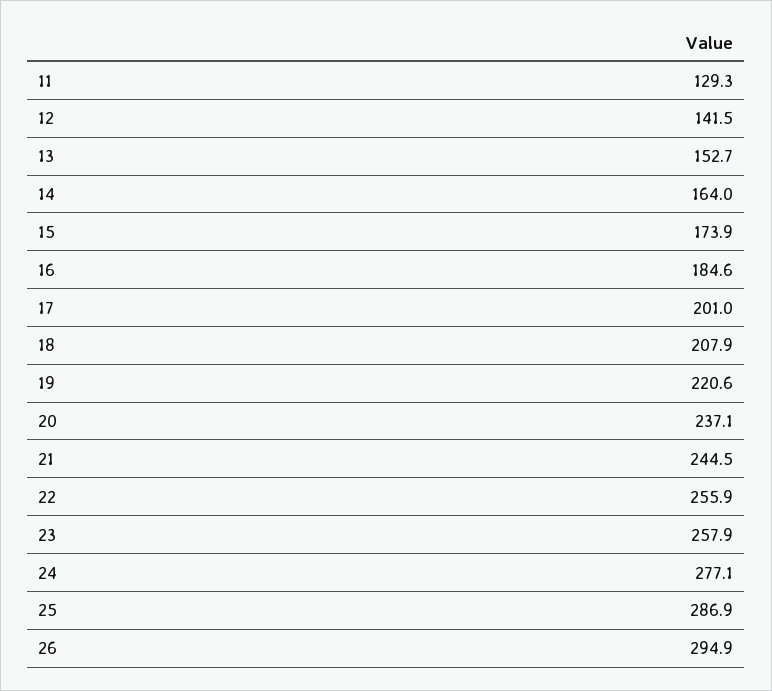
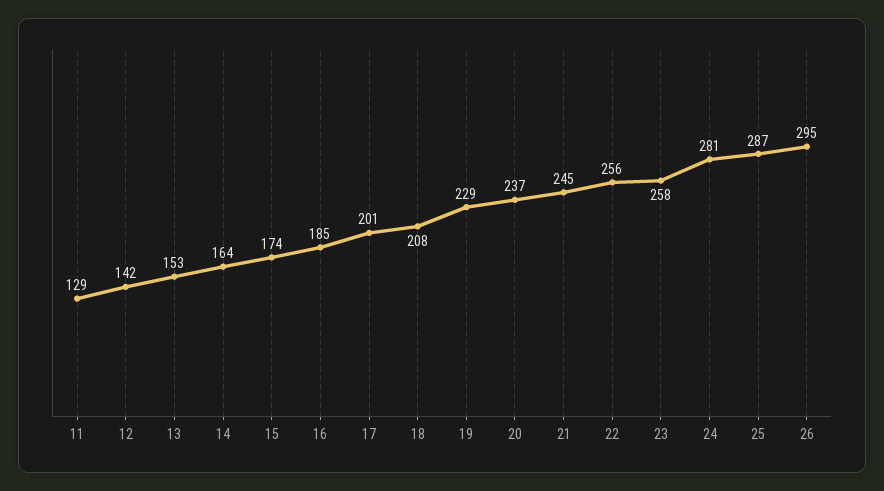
19: 220.6 -> 229
24: 277.1 -> 281

